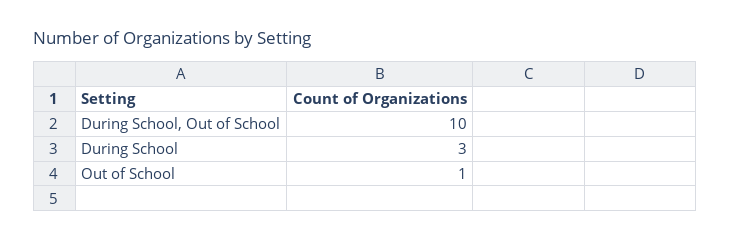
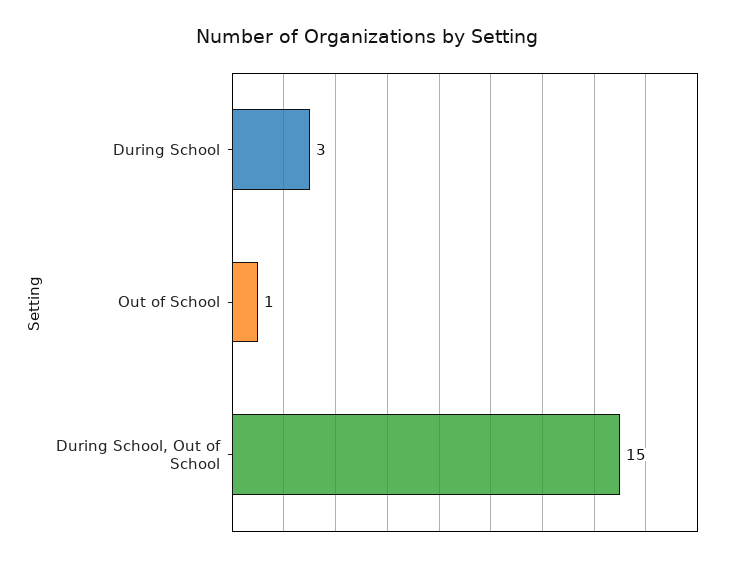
During School, Out of School: 10 -> 15

